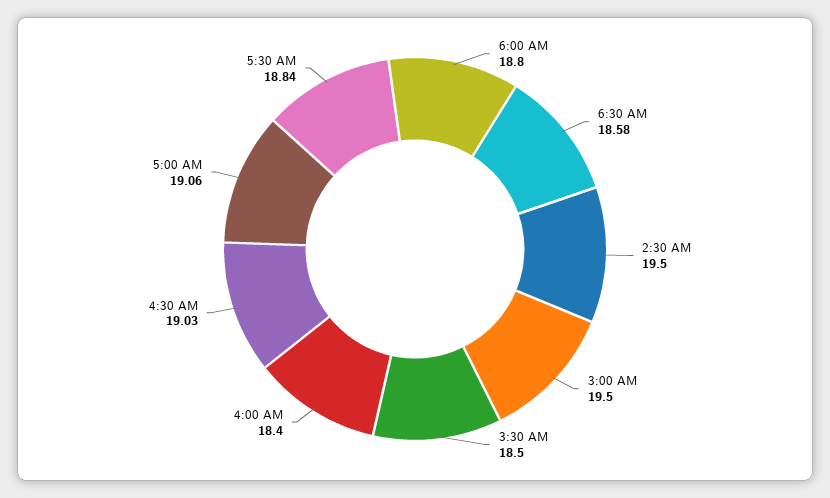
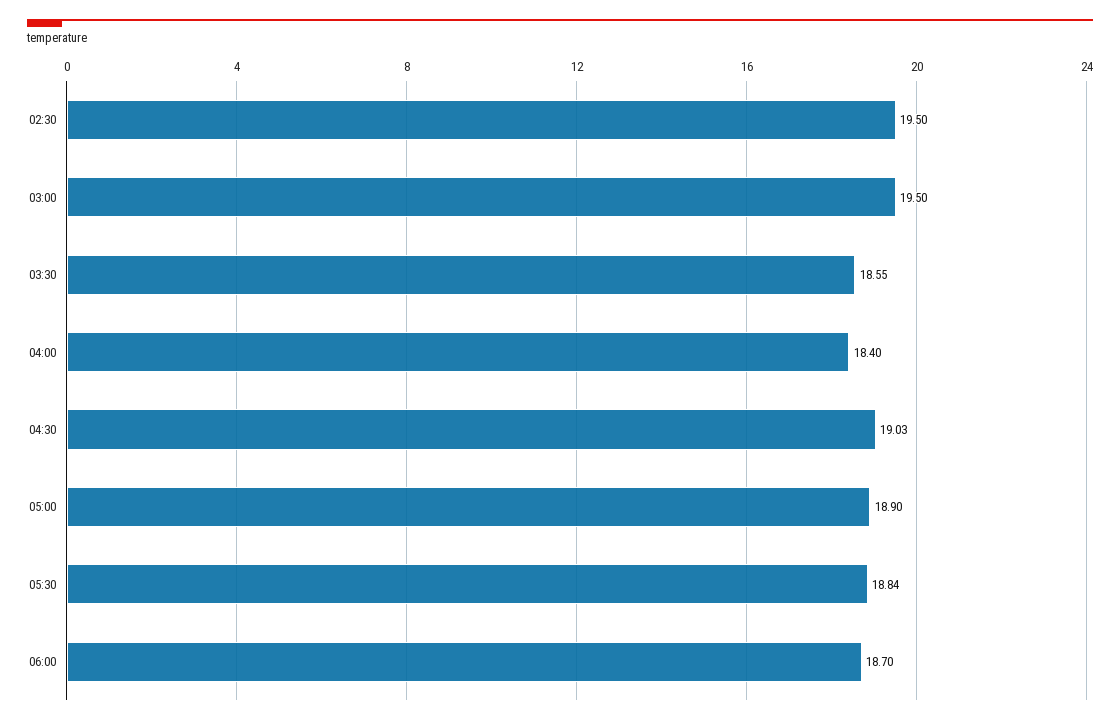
6:00 AM: 18.8 -> 18.7
6:30 AM: 18.58 -> none
3:30 AM: 18.5 -> 18.55
5:00 AM: 19.06 -> 18.9

